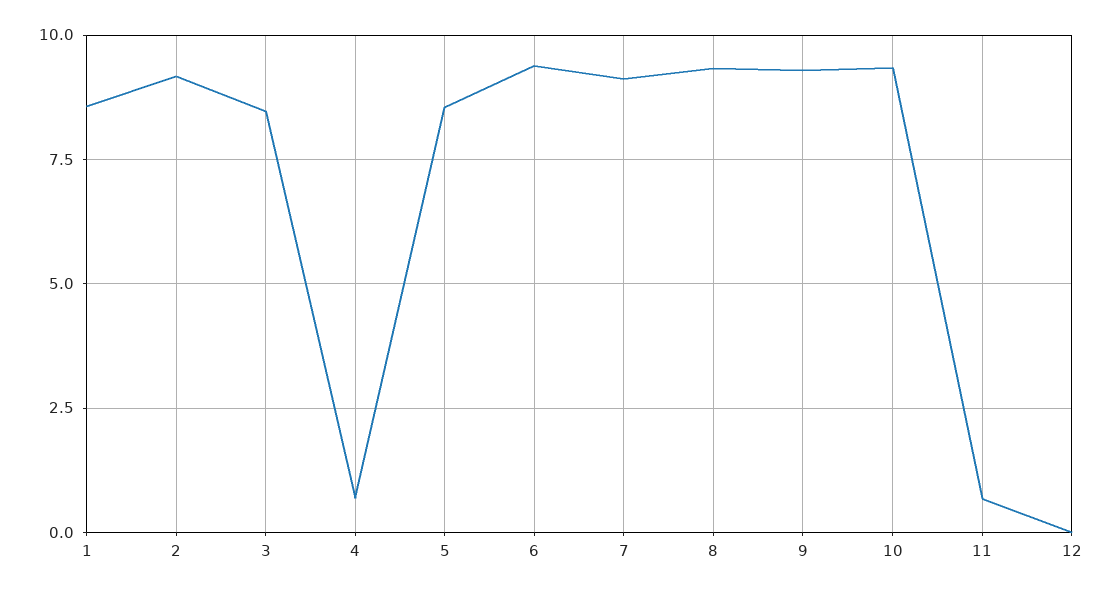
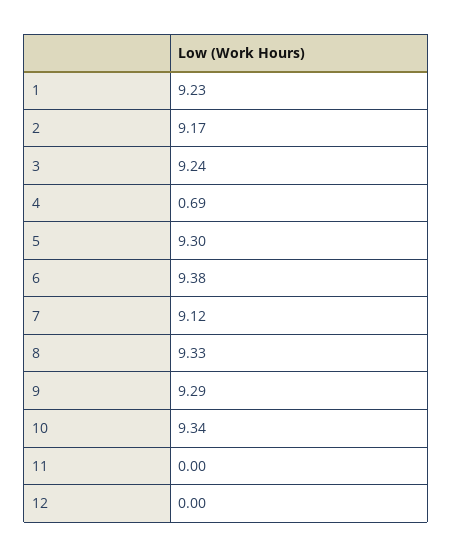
1: 8.5 -> 9.23
3: 8.5 -> 9.24
5: 8.5 -> 9.3
11: 0.75 -> 0

